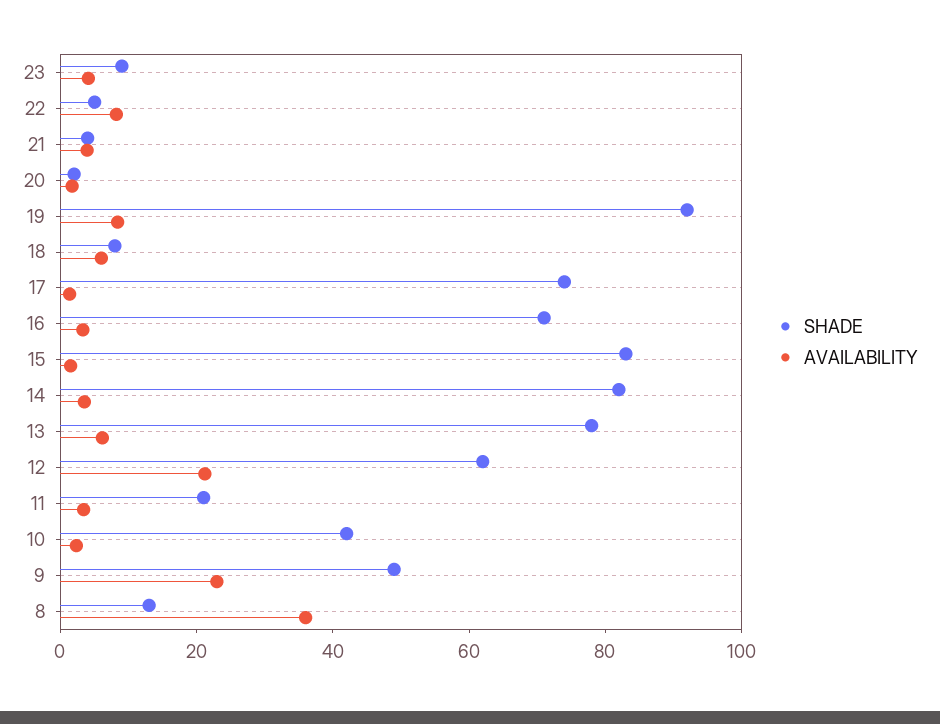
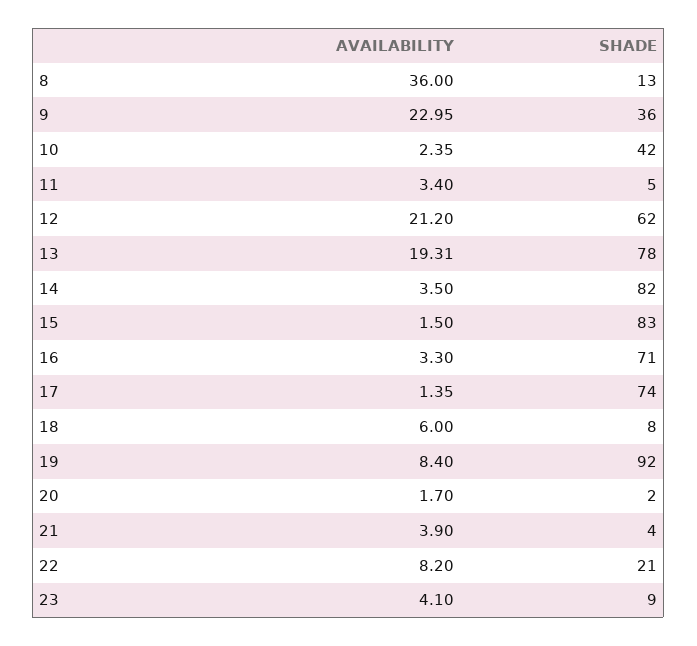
SHADE, 22: 5 -> 21
AVAILABILITY, 13: 5 -> 19.31
SHADE, 11: 20 -> 5
SHADE, 9: 50 -> 36

